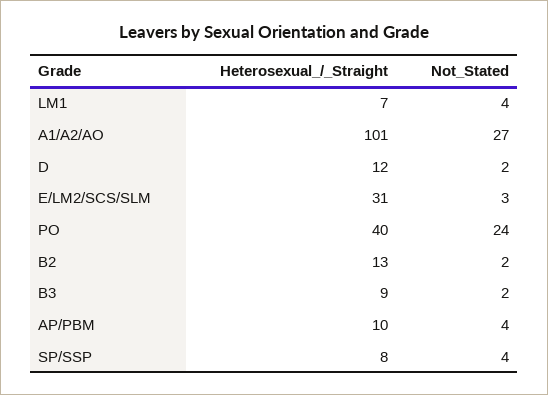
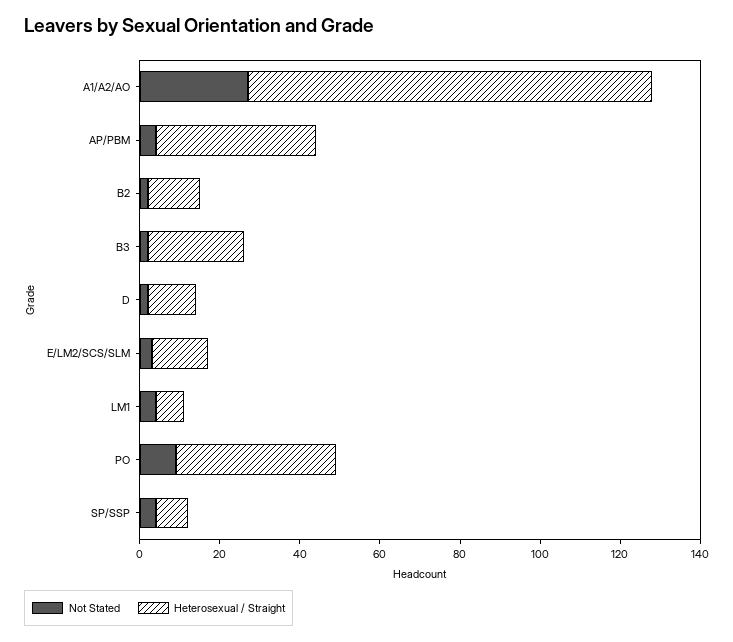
Heterosexual_/_Straight, E/LM2/SCS/SLM: 31 -> 15
Not_Stated, PO: 24 -> 10
Heterosexual_/_Straight, B3: 9 -> 25
Heterosexual_/_Straight, AP/PBM: 10 -> 40

